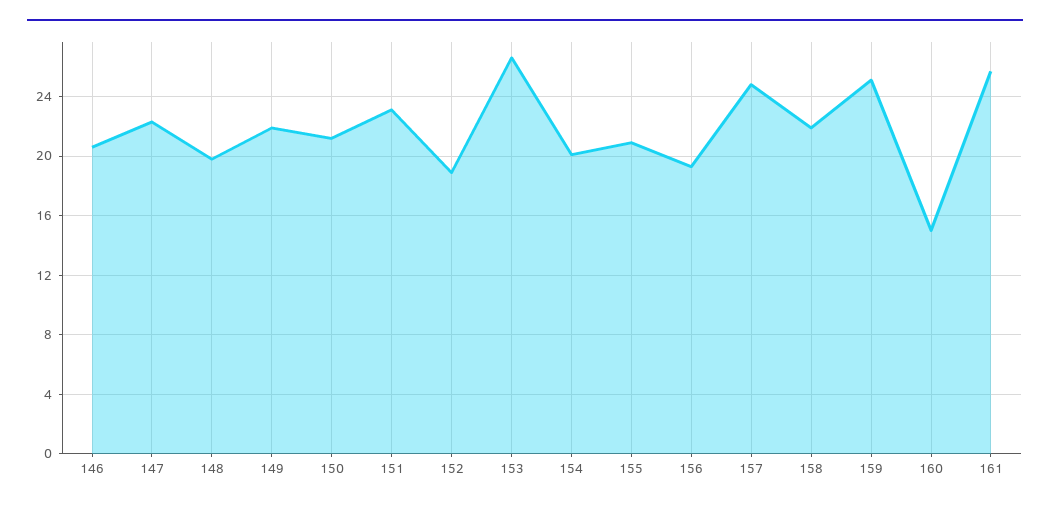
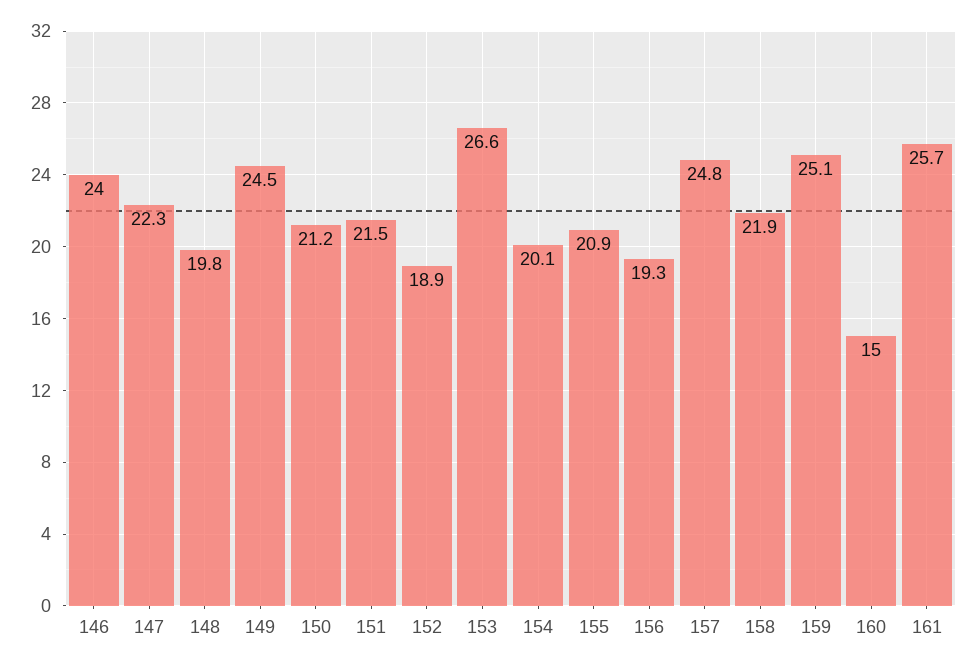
146: 20.5 -> 24
149: 22 -> 24.5
151: 23 -> 21.5

